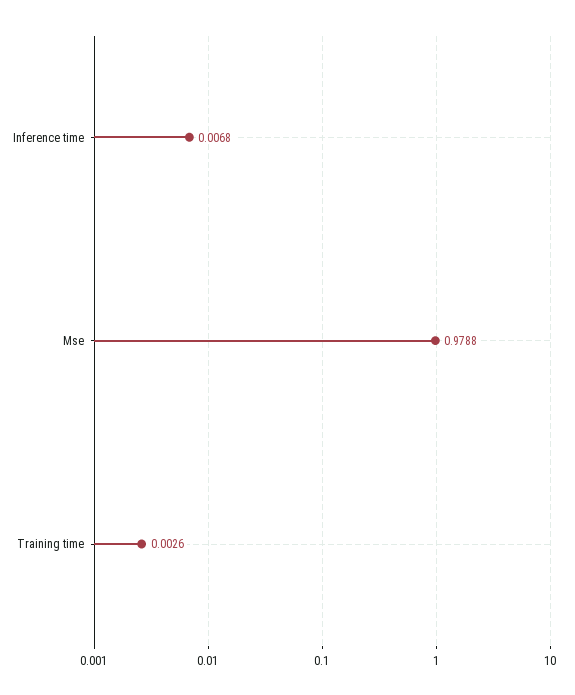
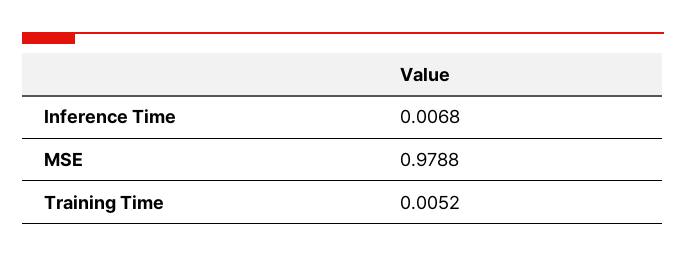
Training time: 0.0026 -> 0.0052

